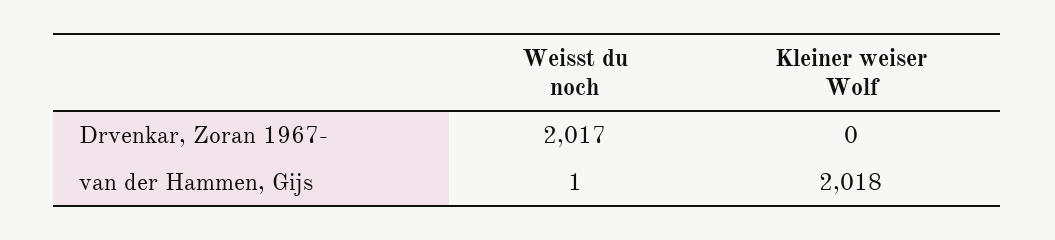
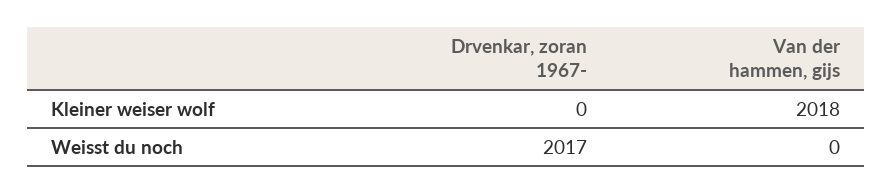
Weisst du noch, van der Hammen, Gijs: 1 -> 0

